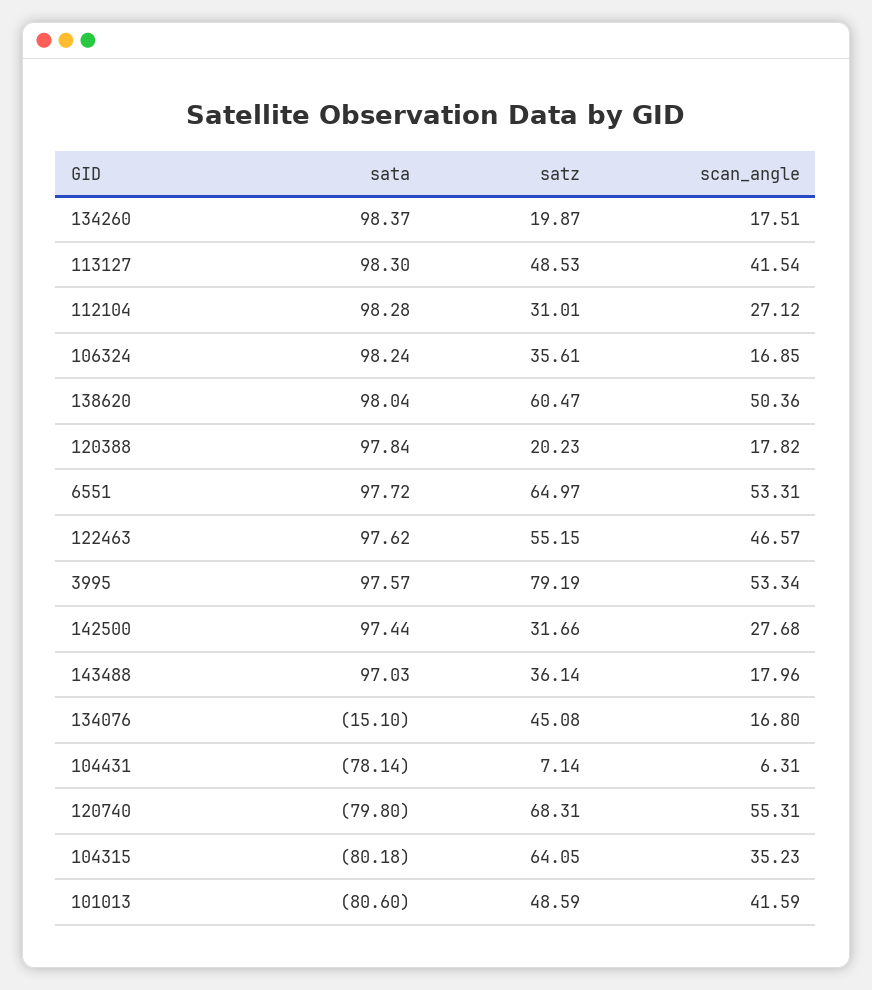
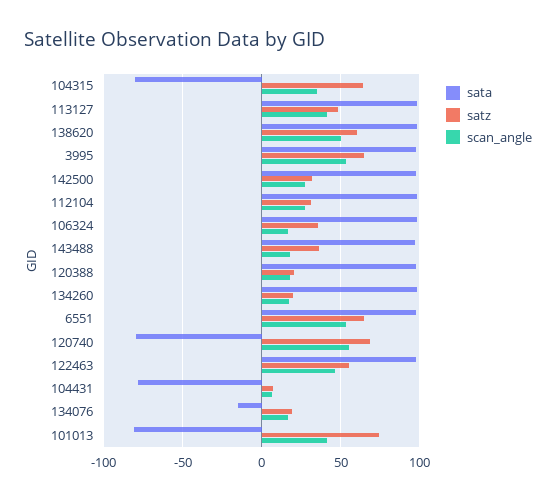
satz, 3995: 79.19 -> 65
satz, 134076: 45.08 -> 20
satz, 101013: 48.59 -> 75

